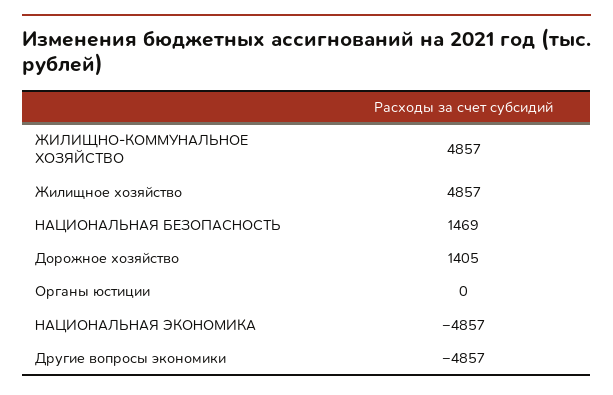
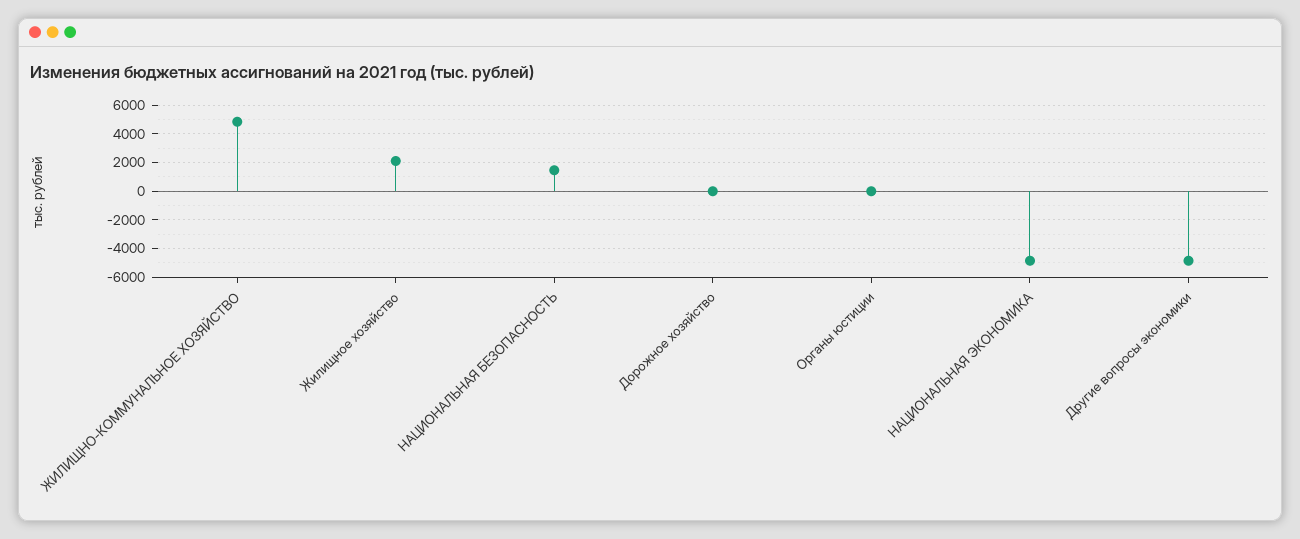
Жилищное хозяйство: 4857 -> 2000
Дорожное хозяйство: 1405 -> 0

